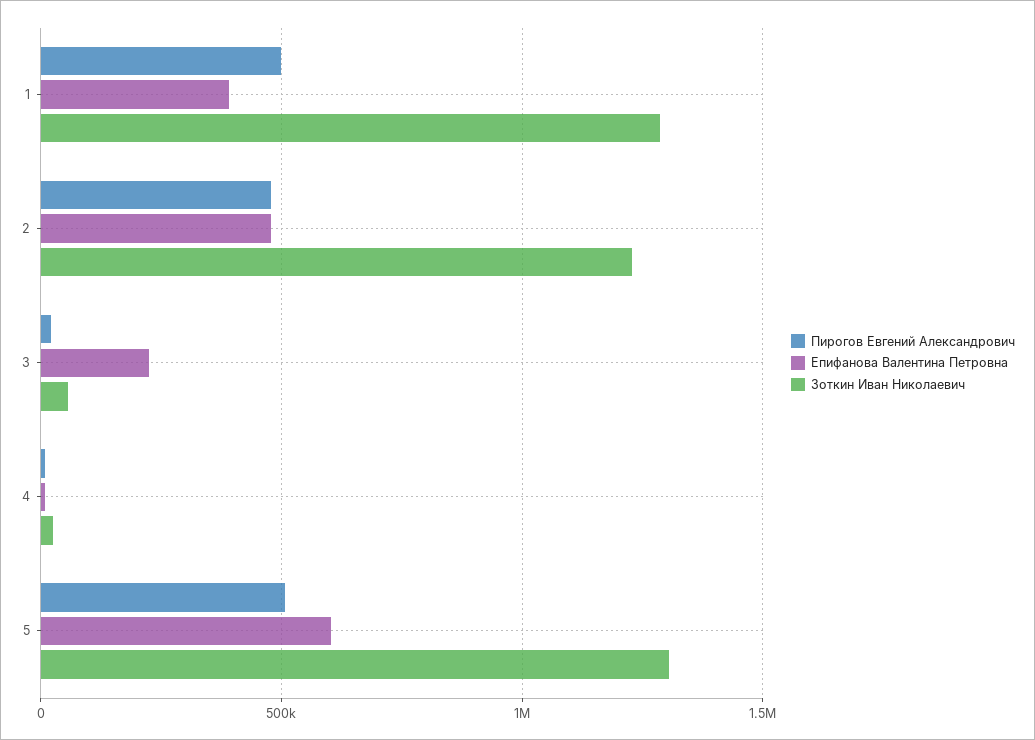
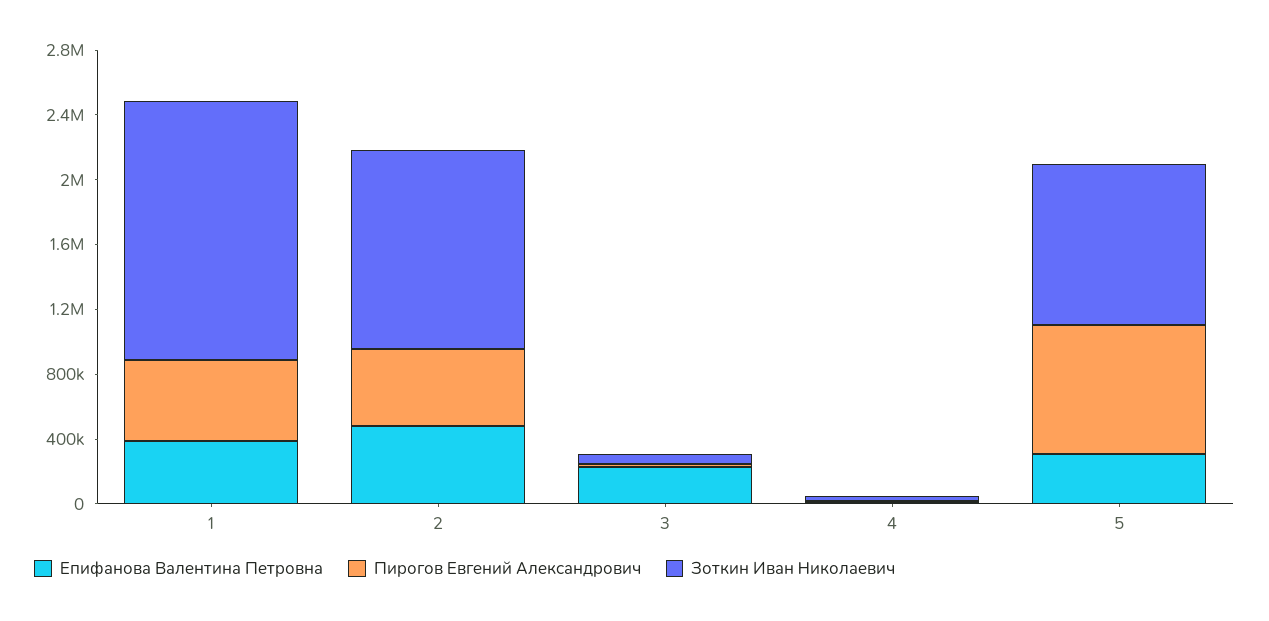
Зоткин Иван Николаевич, 1: 1300000 -> 1600000
Пирогов Евгений Александрович, 5: 500000 -> 800000
Епифанова Валентина Петровна, 5: 600000 -> 300000
Зоткин Иван Николаевич, 5: 1300000 -> 1000000

